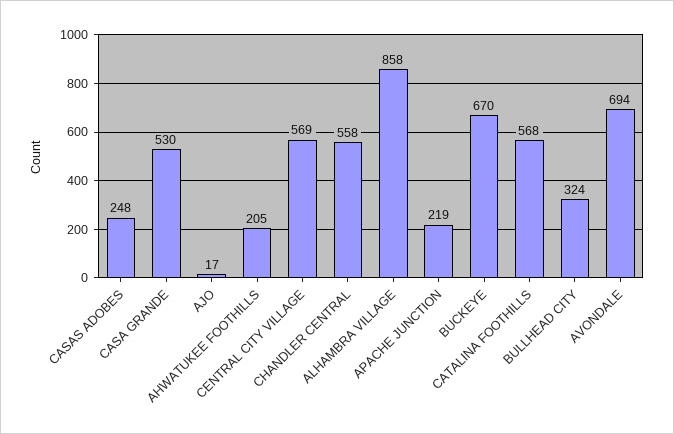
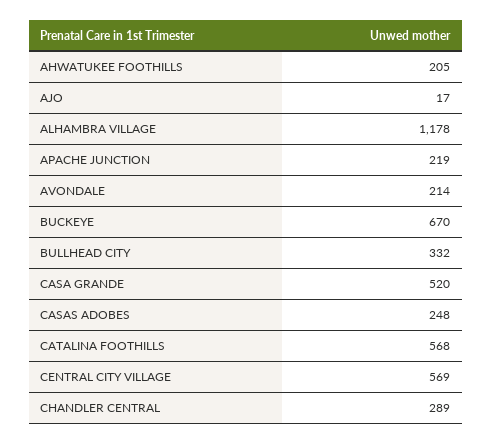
CASA GRANDE: 530 -> 520
CHANDLER CENTRAL: 558 -> 289
ALHAMBRA VILLAGE: 858 -> 1178
BULLHEAD CITY: 324 -> 332
AVONDALE: 694 -> 214

